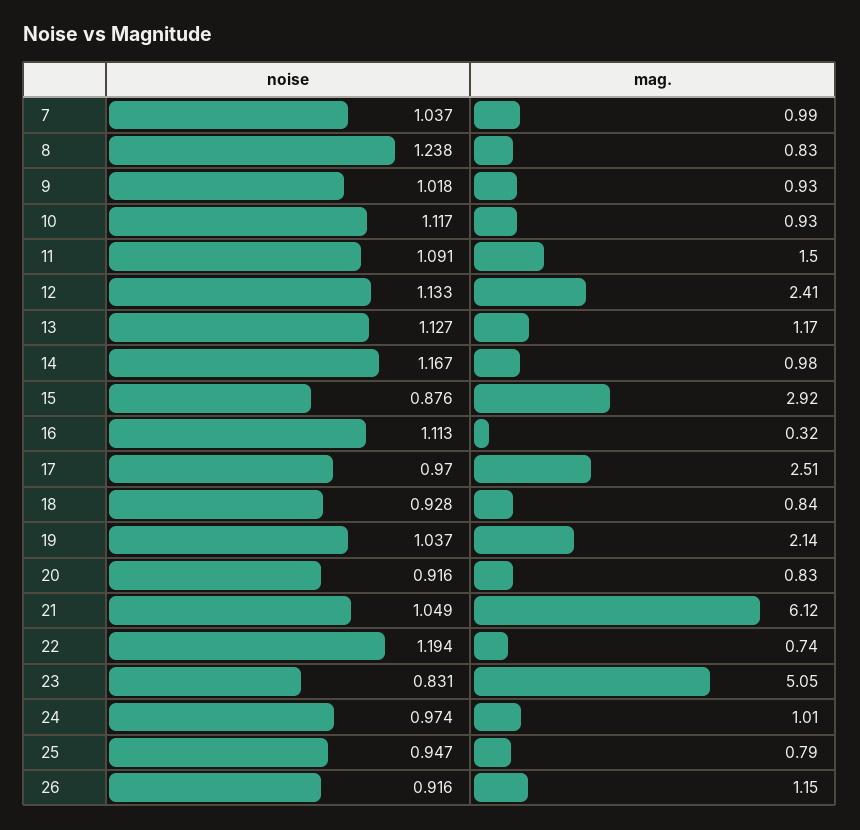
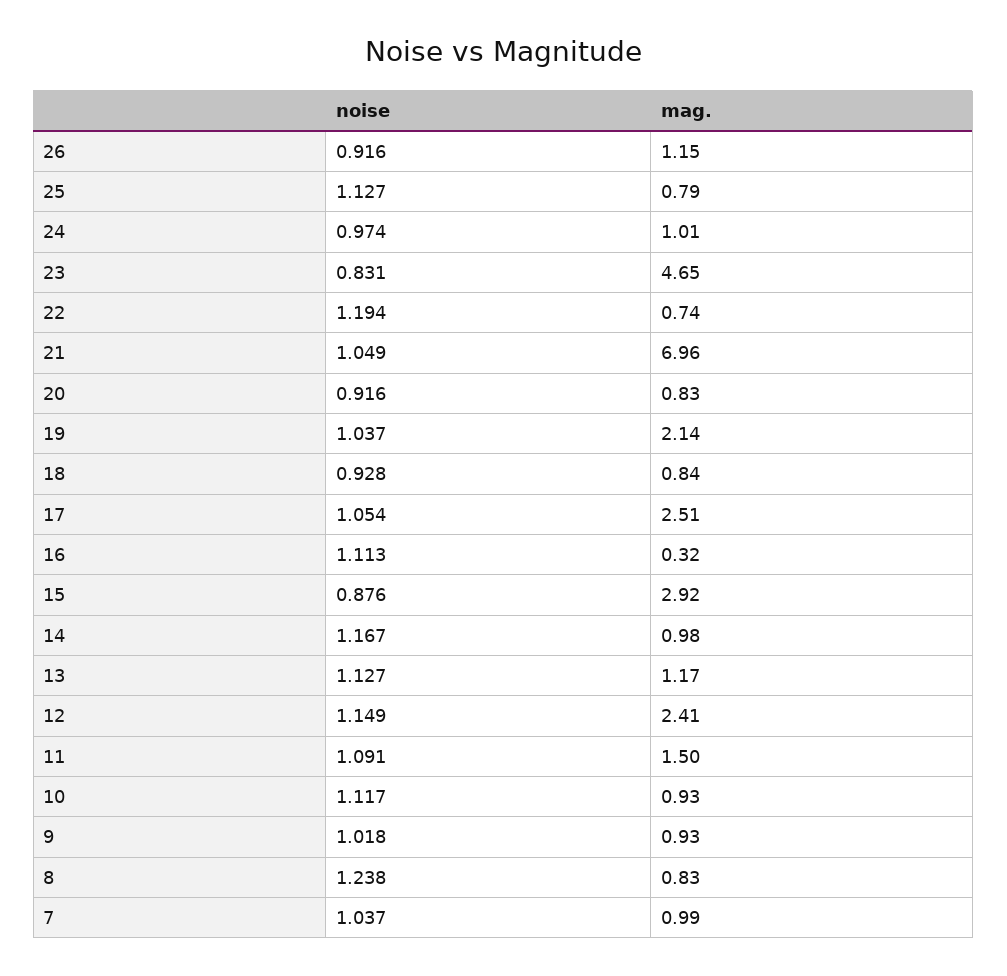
noise, 12: 1.133 -> 1.149
noise, 17: 0.97 -> 1.054
mag., 21: 6.12 -> 6.96
mag., 23: 5.05 -> 4.65
noise, 25: 0.947 -> 1.127

